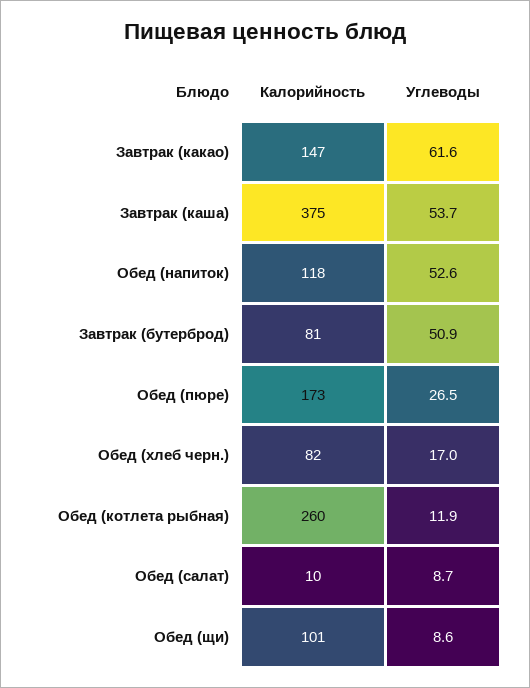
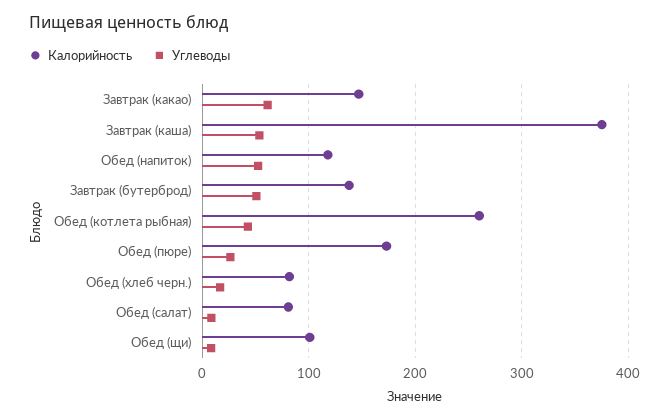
Калорийность, Завтрак (бутерброд): 81 -> 140
Углеводы, Обед (котлета рыбная): 11.9 -> 40
Калорийность, Обед (салат): 10 -> 80

